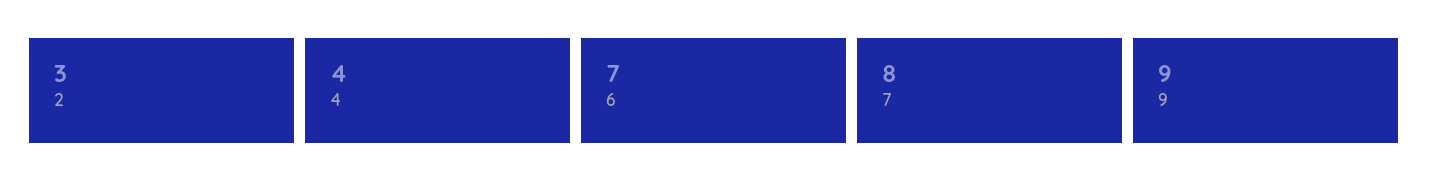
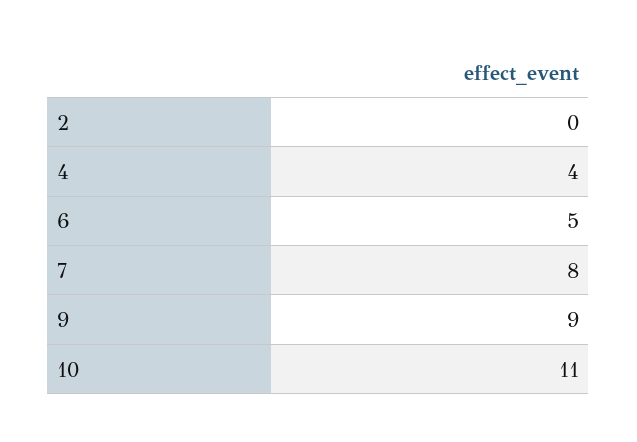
2: 3 -> 0
6: 7 -> 5
10: none -> 11

